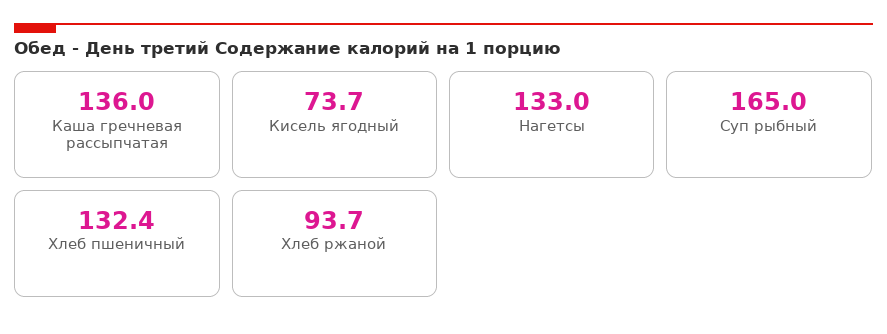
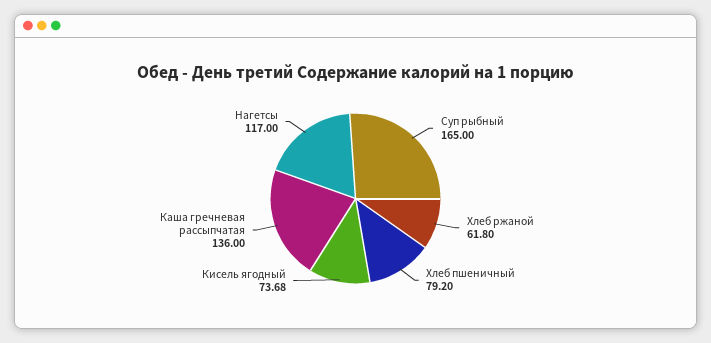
Нагетсы: 133 -> 117
Хлеб пшеничный: 132.4 -> 79.2
Хлеб ржаной: 93.7 -> 61.8

